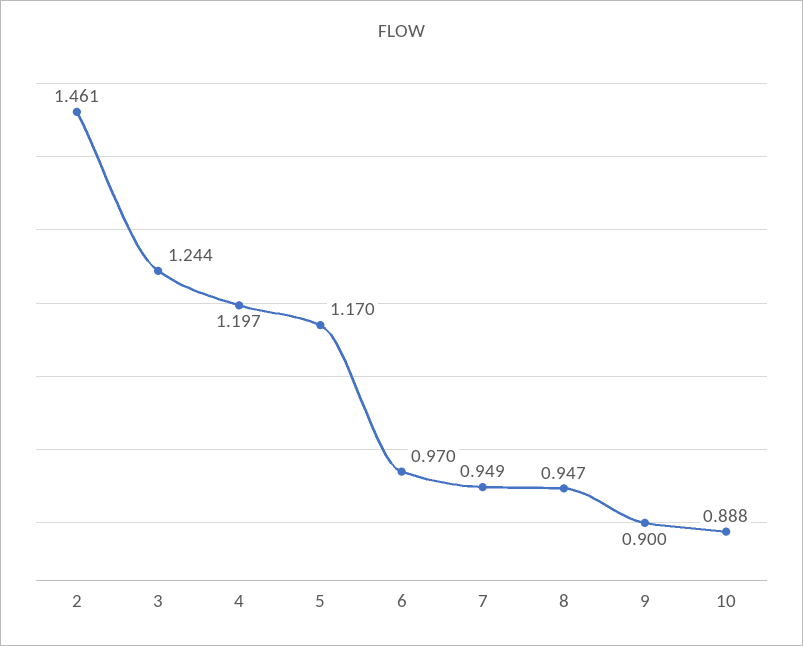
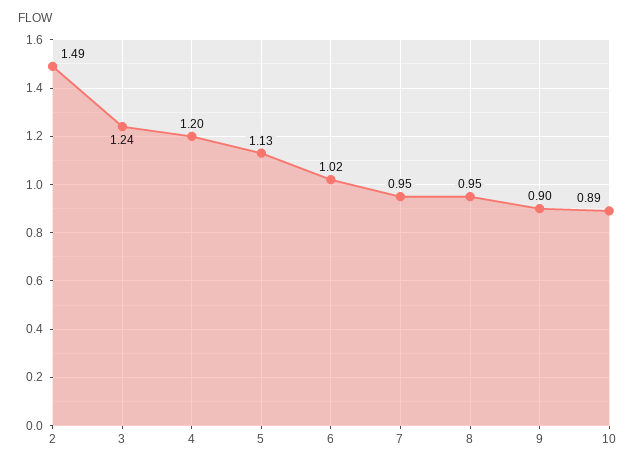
2: 1.461 -> 1.49
5: 1.17 -> 1.13
6: 0.97 -> 1.02

